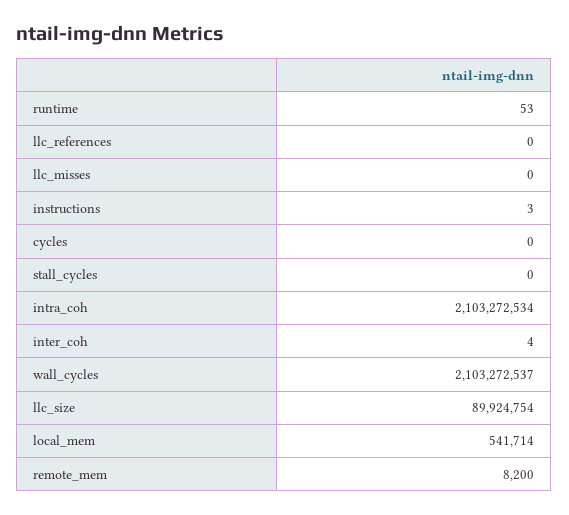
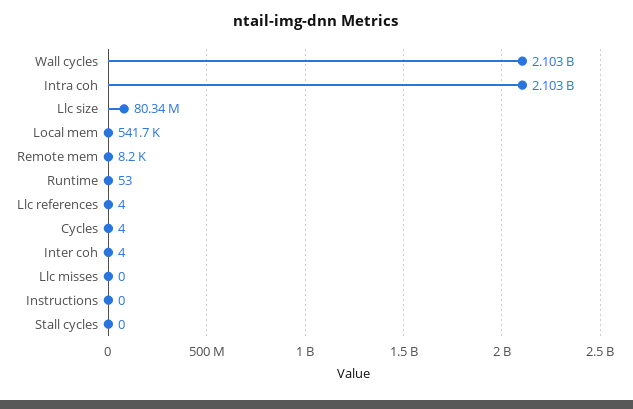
llc_references: 0 -> 4
instructions: 3 -> 0
cycles: 0 -> 4
llc_size: 89924754 -> 80340000

